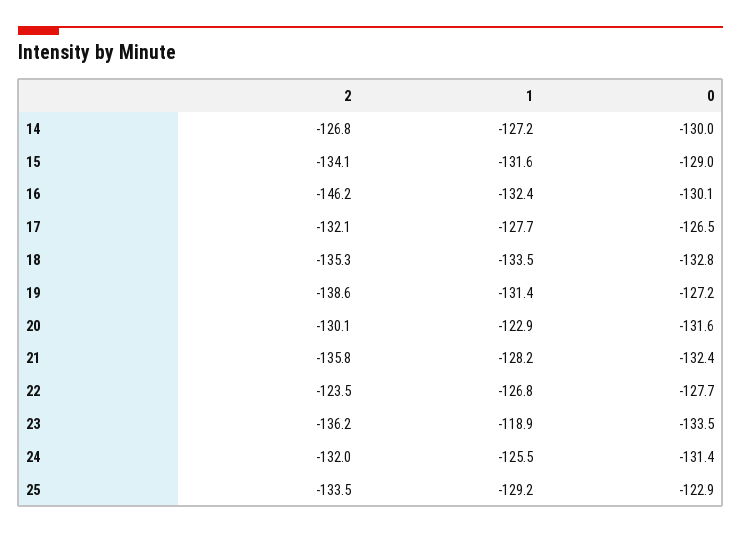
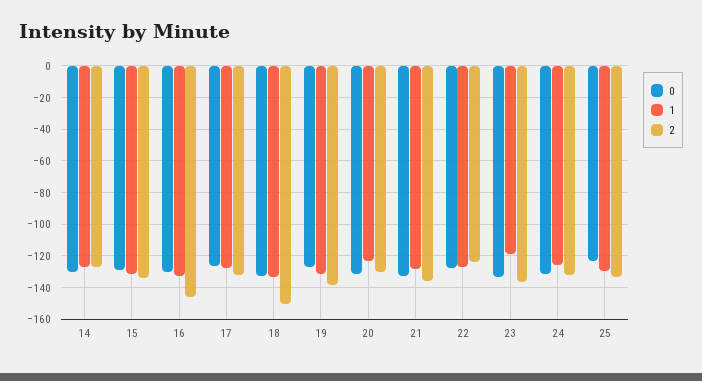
2, 18: -135.3 -> -150

